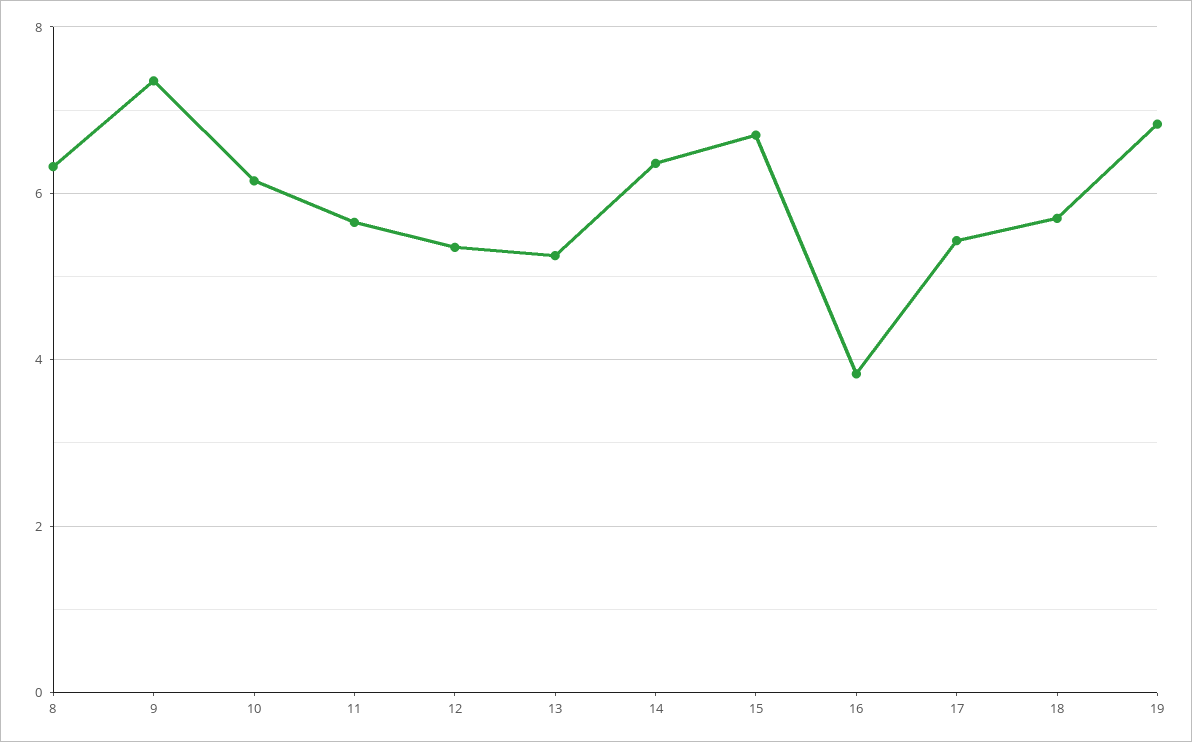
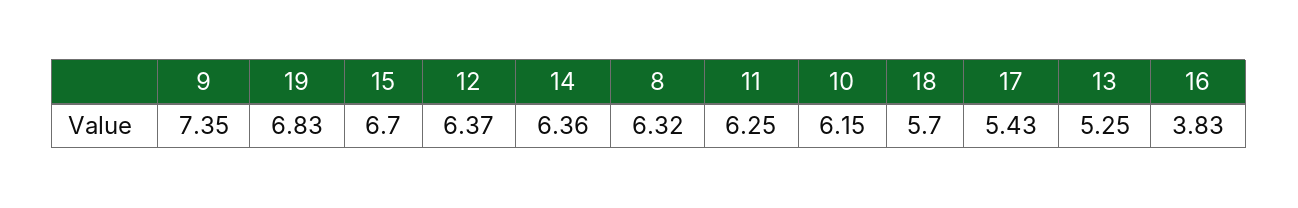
11: 5.6 -> 6.25
12: 5.4 -> 6.37

